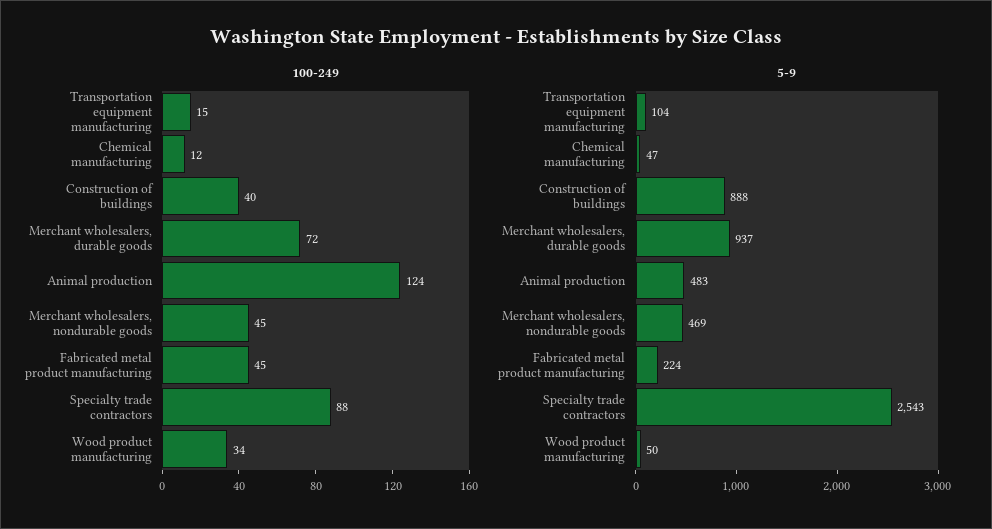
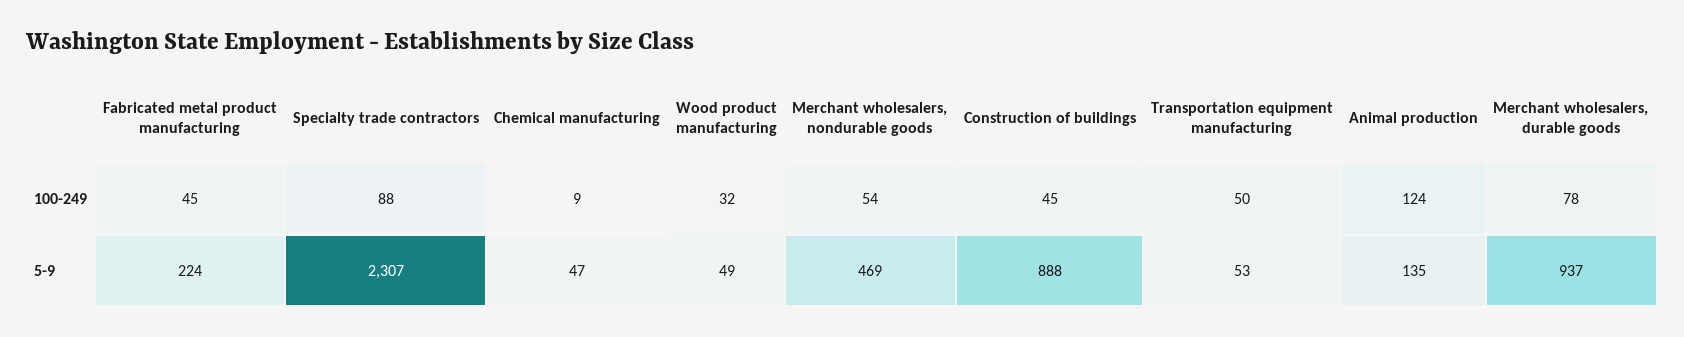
100-249, Transportation equipment manufacturing: 15 -> 50
100-249, Chemical manufacturing: 12 -> 9
100-249, Construction of buildings: 40 -> 45
100-249, Merchant wholesalers, durable goods: 72 -> 78
100-249, Merchant wholesalers, nondurable goods: 45 -> 54
100-249, Wood product manufacturing: 34 -> 32
5-9, Transportation equipment manufacturing: 104 -> 53
5-9, Animal production: 483 -> 135
5-9, Specialty trade contractors: 2543 -> 2307
5-9, Wood product manufacturing: 50 -> 49

